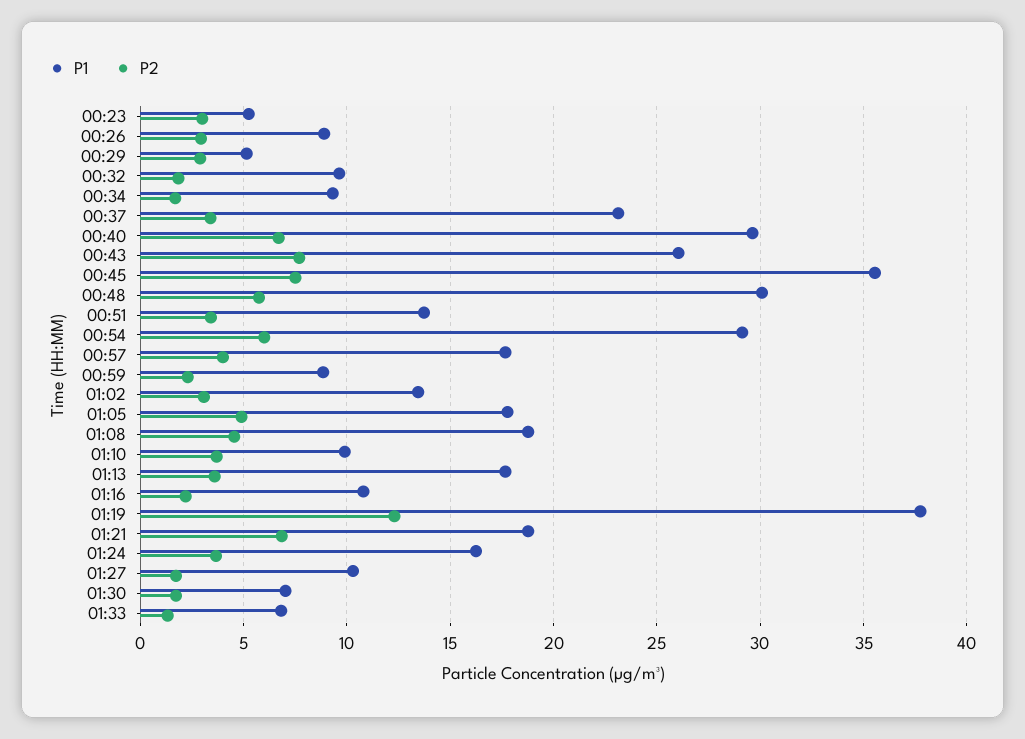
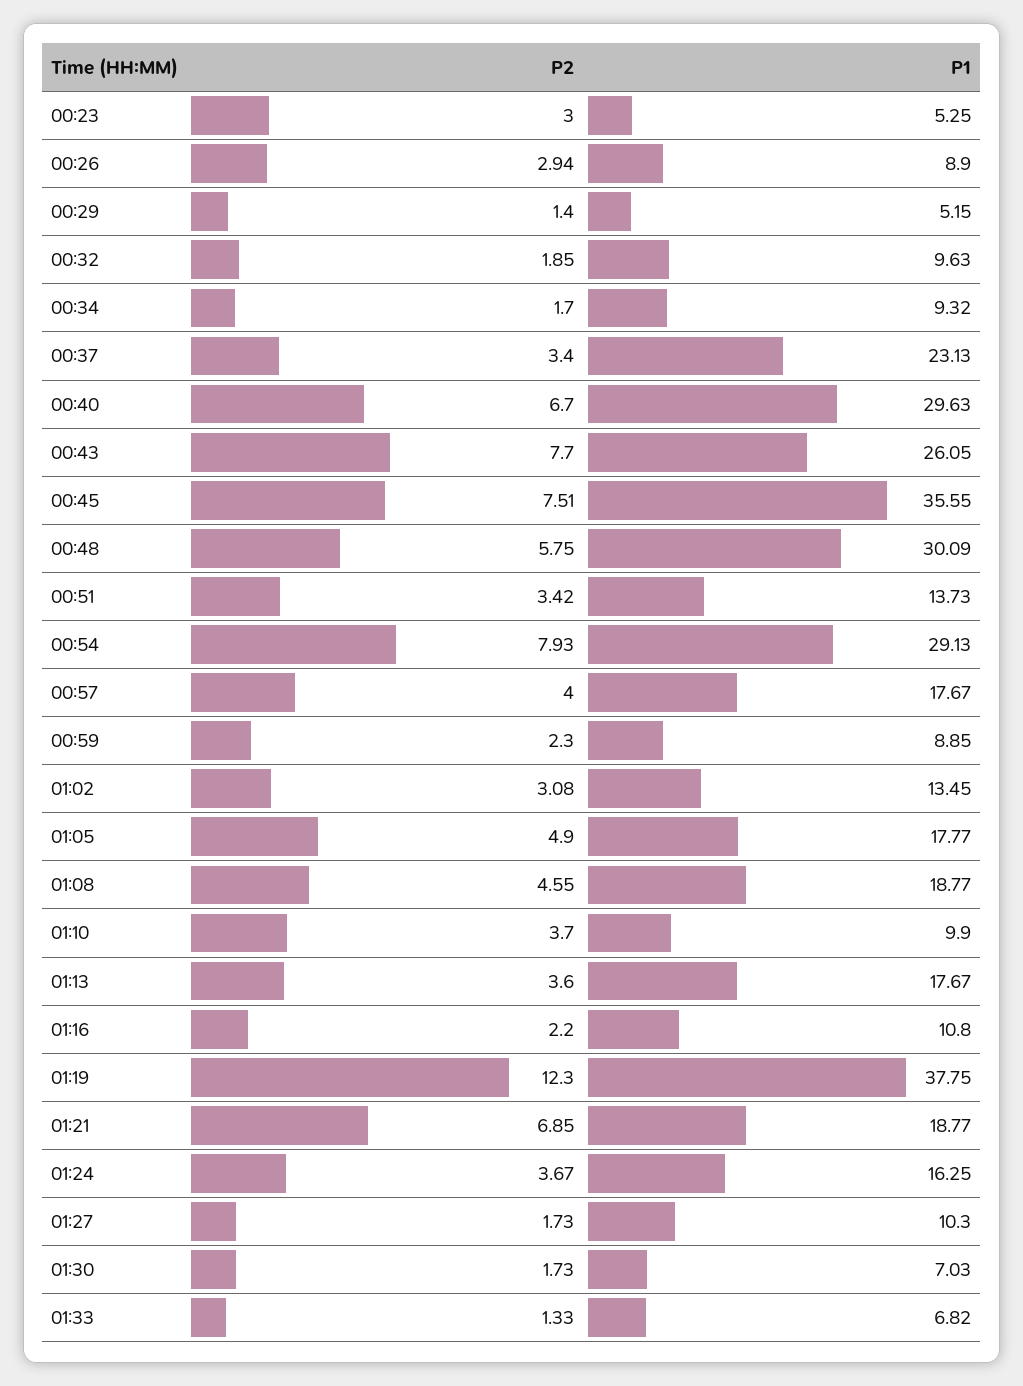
P2, 00:29: 3 -> 1.4
P2, 00:54: 6 -> 7.93

